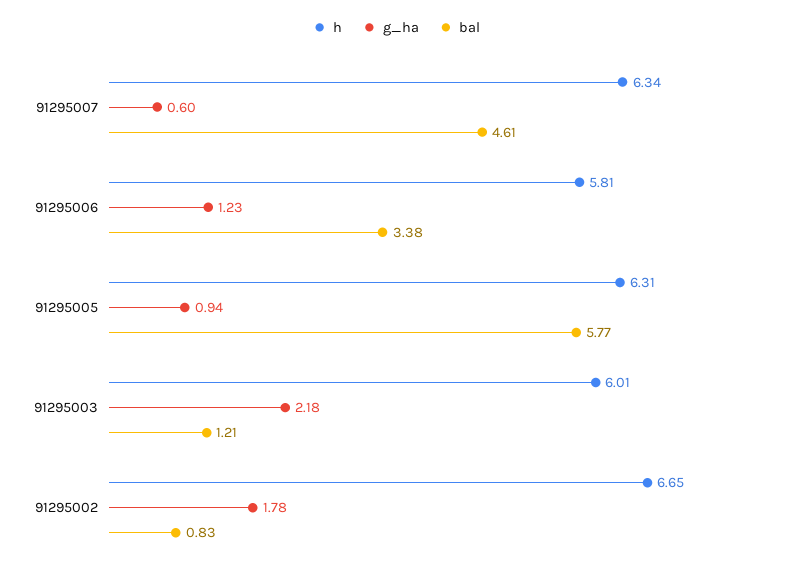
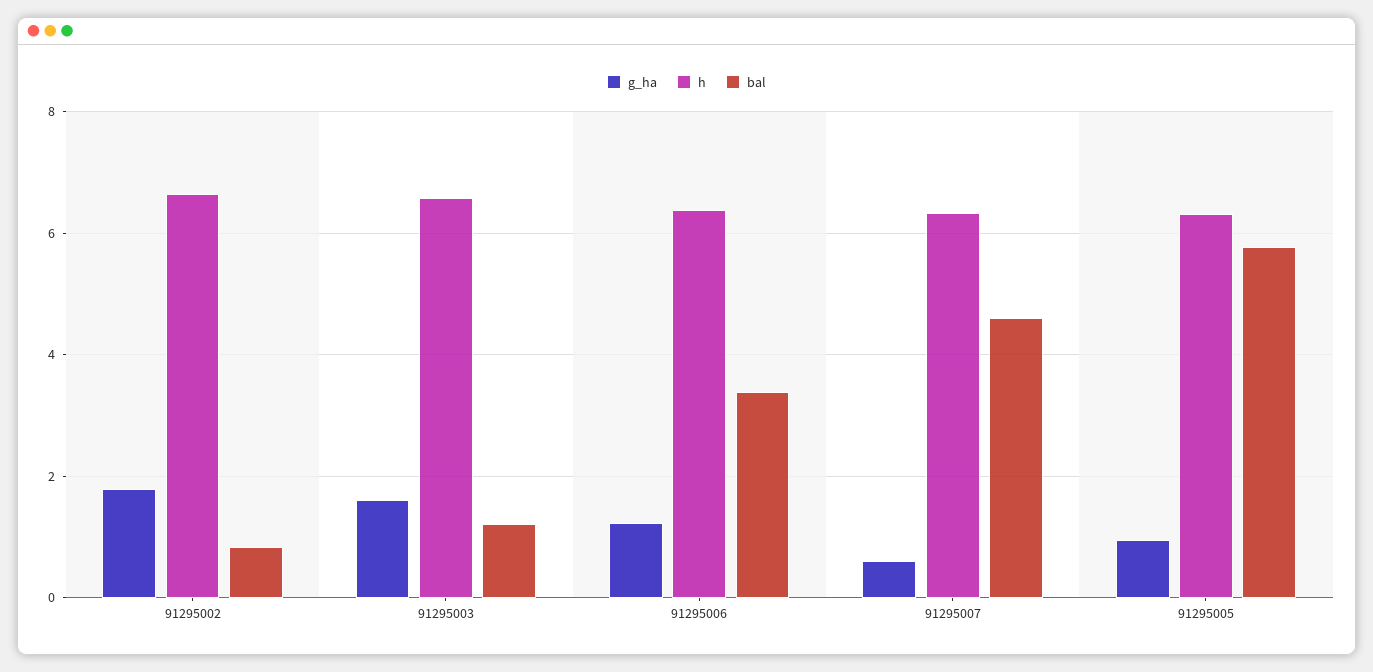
h, 91295006: 5.81 -> 6.4
h, 91295003: 6.01 -> 6.6
g_ha, 91295003: 2.18 -> 1.6

